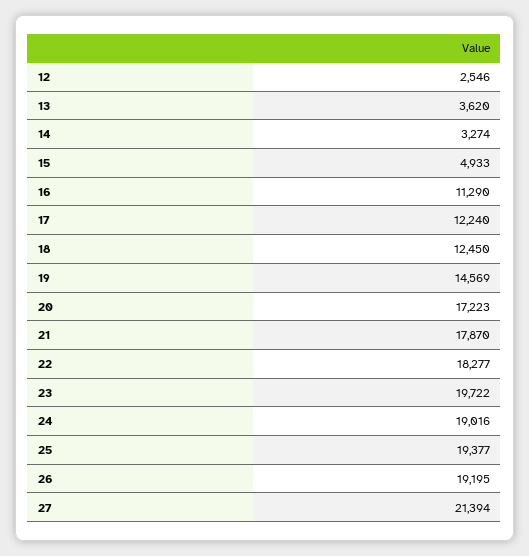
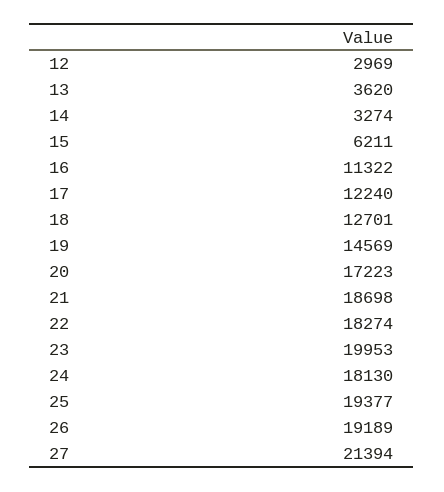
12: 2546 -> 2969
15: 4933 -> 6211
16: 11290 -> 11322
18: 12450 -> 12701
21: 17870 -> 18698
22: 18277 -> 18274
23: 19722 -> 19953
24: 19016 -> 18130
26: 19195 -> 19189

